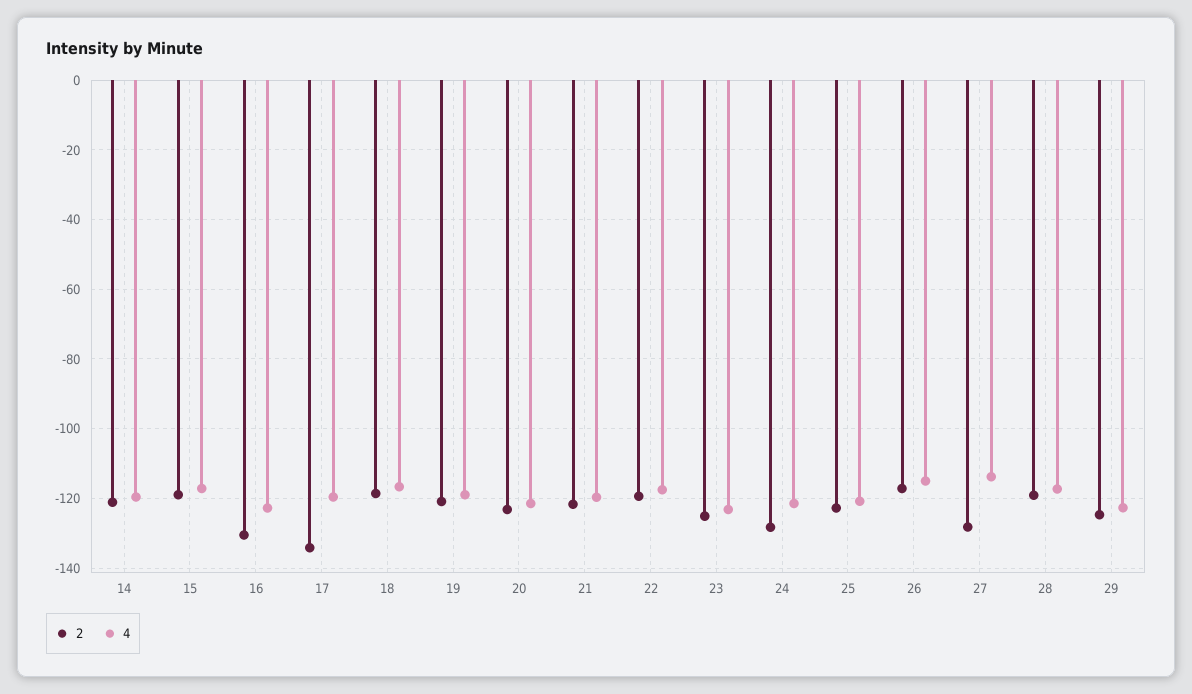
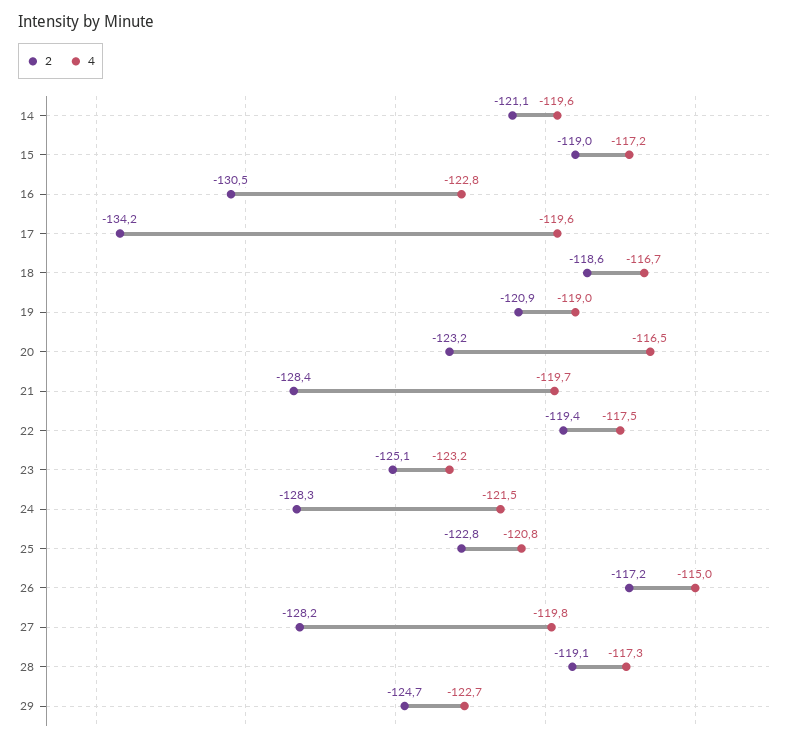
4, 20: -122 -> -116.5
2, 21: -122 -> -128.4
4, 27: -114 -> -119.8

